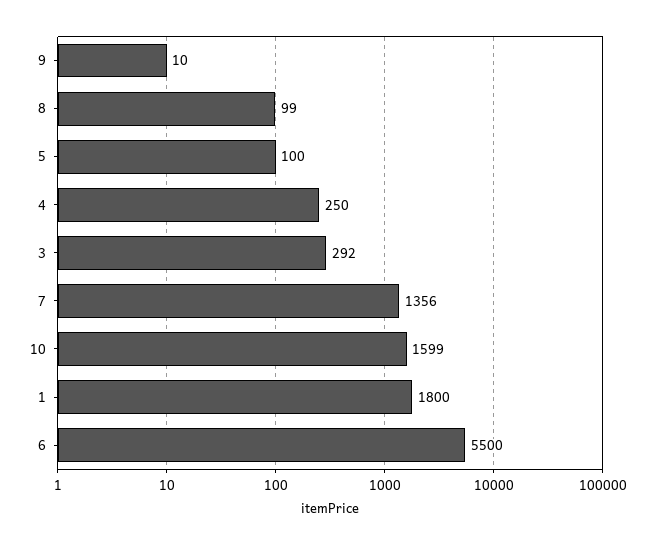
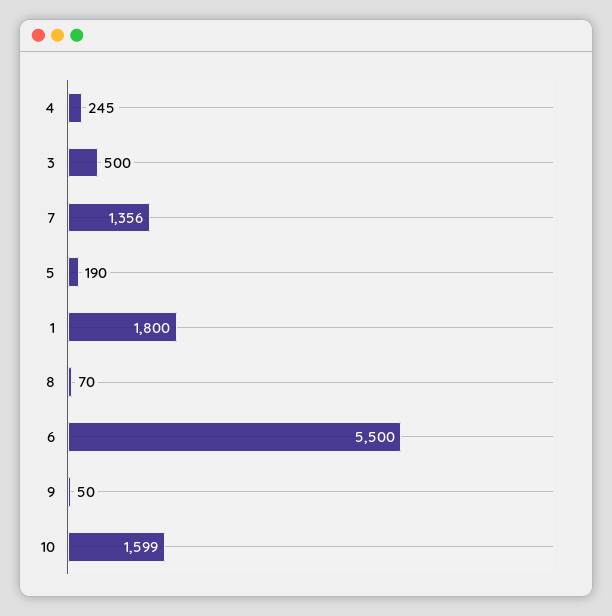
9: 10 -> 50
8: 99 -> 70
5: 100 -> 190
4: 250 -> 245
3: 292 -> 500

